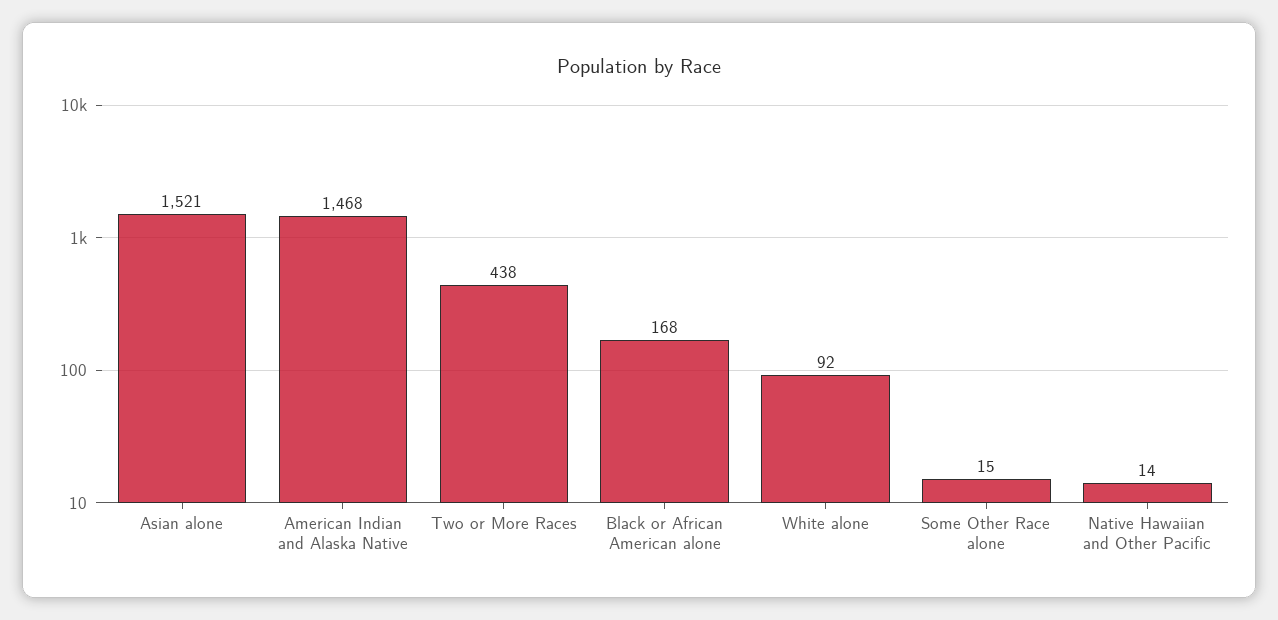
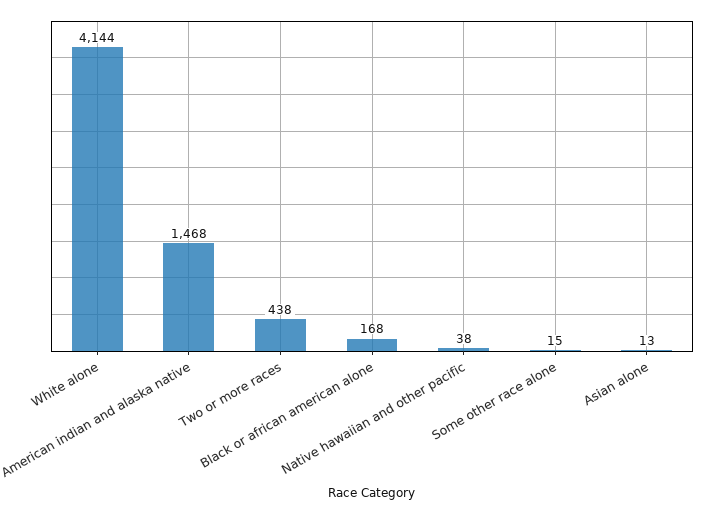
Asian alone: 1521 -> 13
White alone: 92 -> 4144
Native Hawaiian and Other Pacific: 14 -> 38

